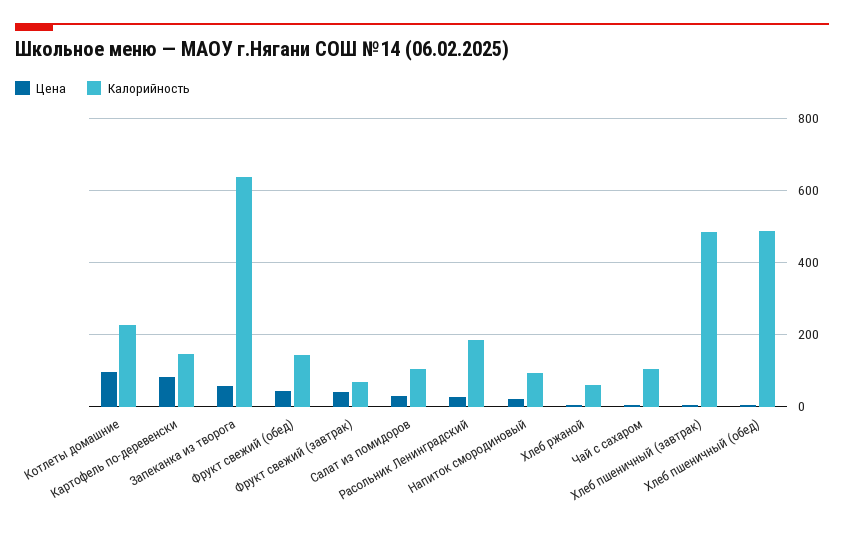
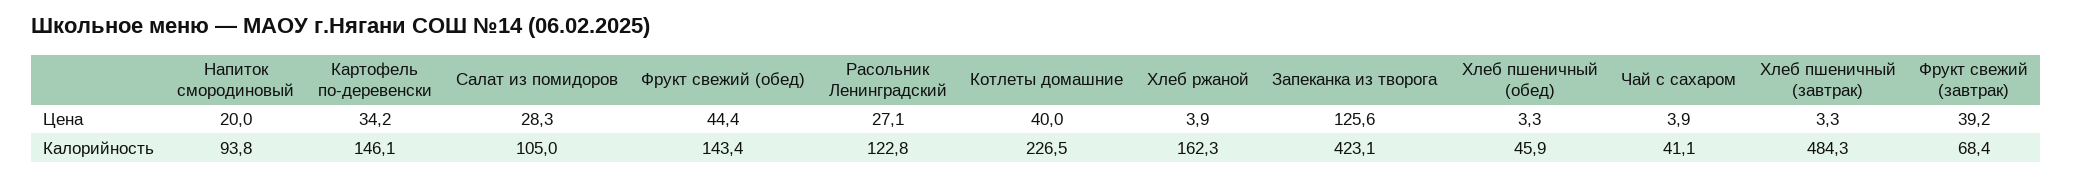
Цена, Котлеты домашние: 100 -> 40
Цена, Картофель по-деревенски: 80 -> 34.2
Цена, Запеканка из творога: 60 -> 125.6
Калорийность, Запеканка из творога: 640 -> 423.1
Калорийность, Расольник Ленинградский: 180 -> 122.8
Калорийность, Хлеб ржаной: 60 -> 162.3
Калорийность, Чай с сахаром: 100 -> 41.1
Калорийность, Хлеб пшеничный (обед): 480 -> 45.9

